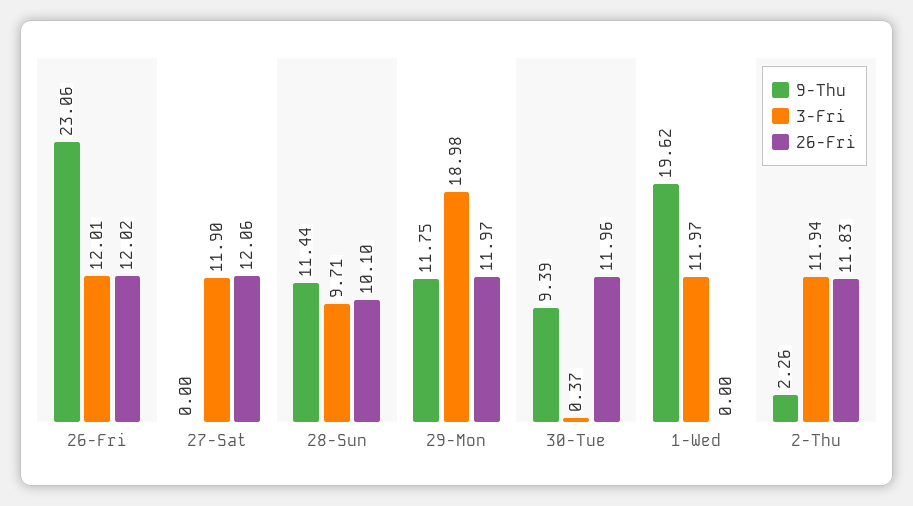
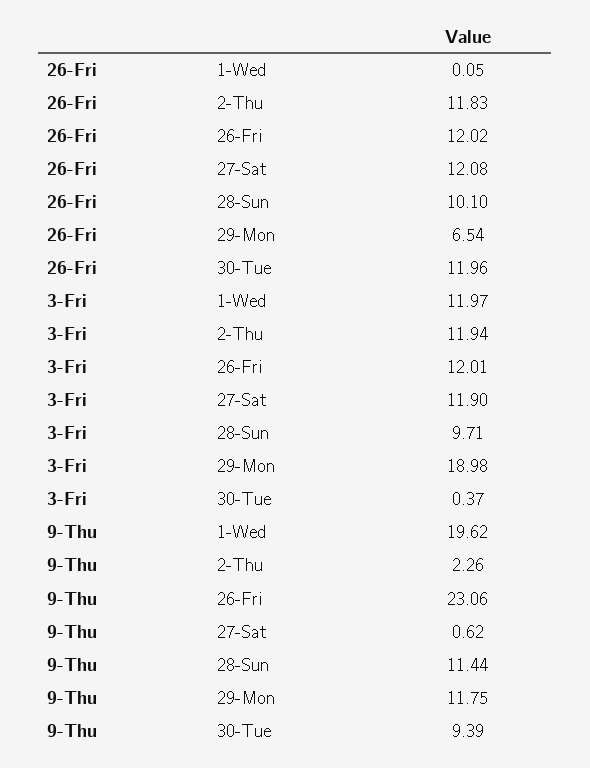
9-Thu, 27-Sat: 0 -> 0.62
26-Fri, 27-Sat: 12.06 -> 12.08
26-Fri, 29-Mon: 11.97 -> 6.54
26-Fri, 1-Wed: 0 -> 0.05

